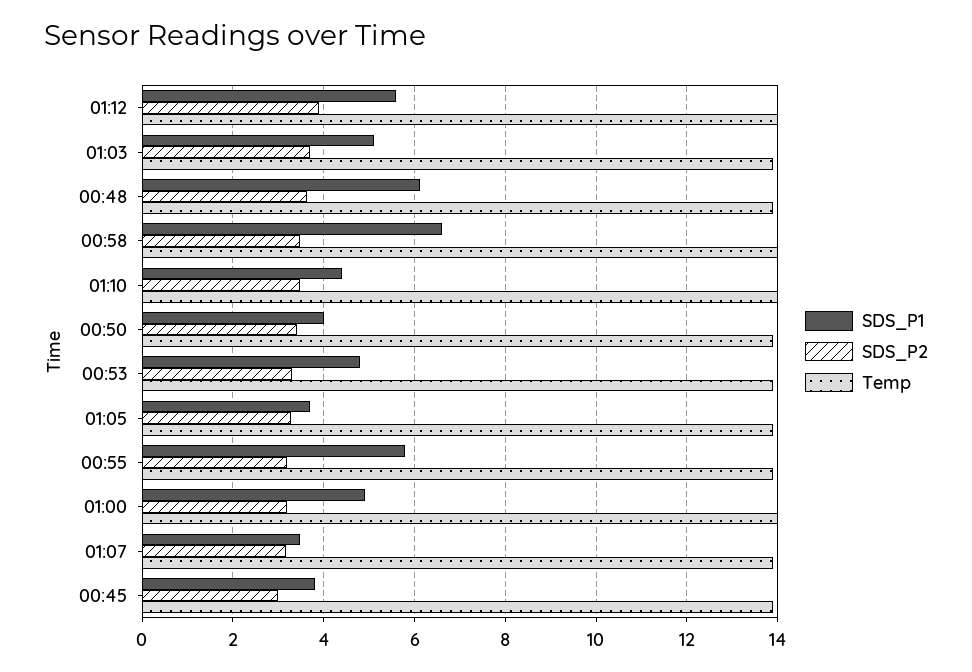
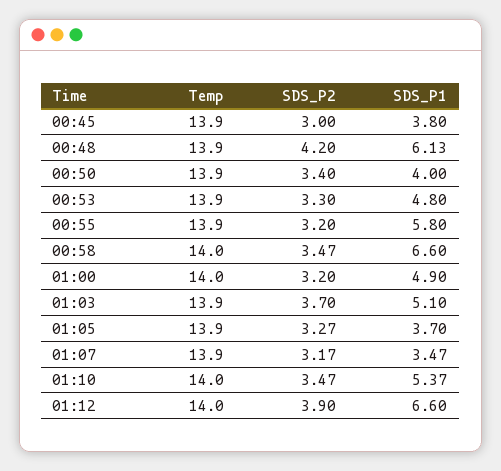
SDS_P1, 01:12: 5.6 -> 6.6
SDS_P2, 00:48: 3.6 -> 4.2
SDS_P1, 01:10: 4.4 -> 5.37

